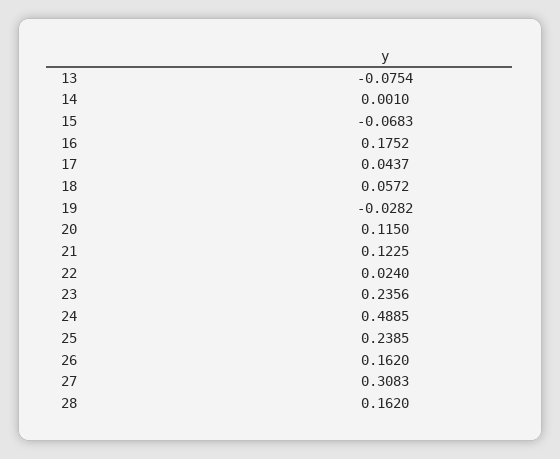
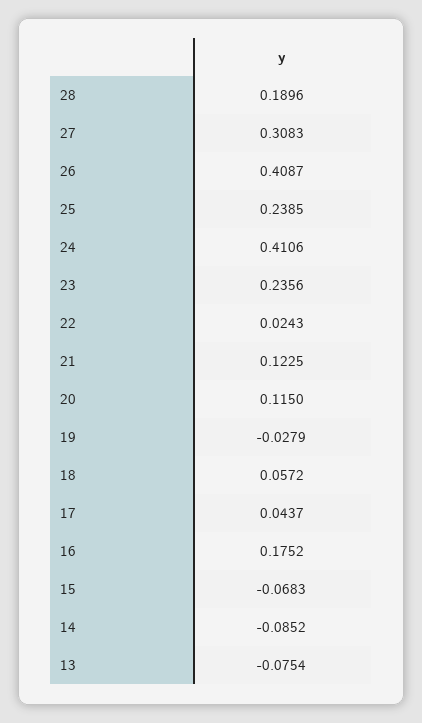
14: 0.001 -> -0.0852
19: -0.0282 -> -0.0279
22: 0.024 -> 0.0243
24: 0.4885 -> 0.4106
26: 0.162 -> 0.4087
28: 0.162 -> 0.1896

